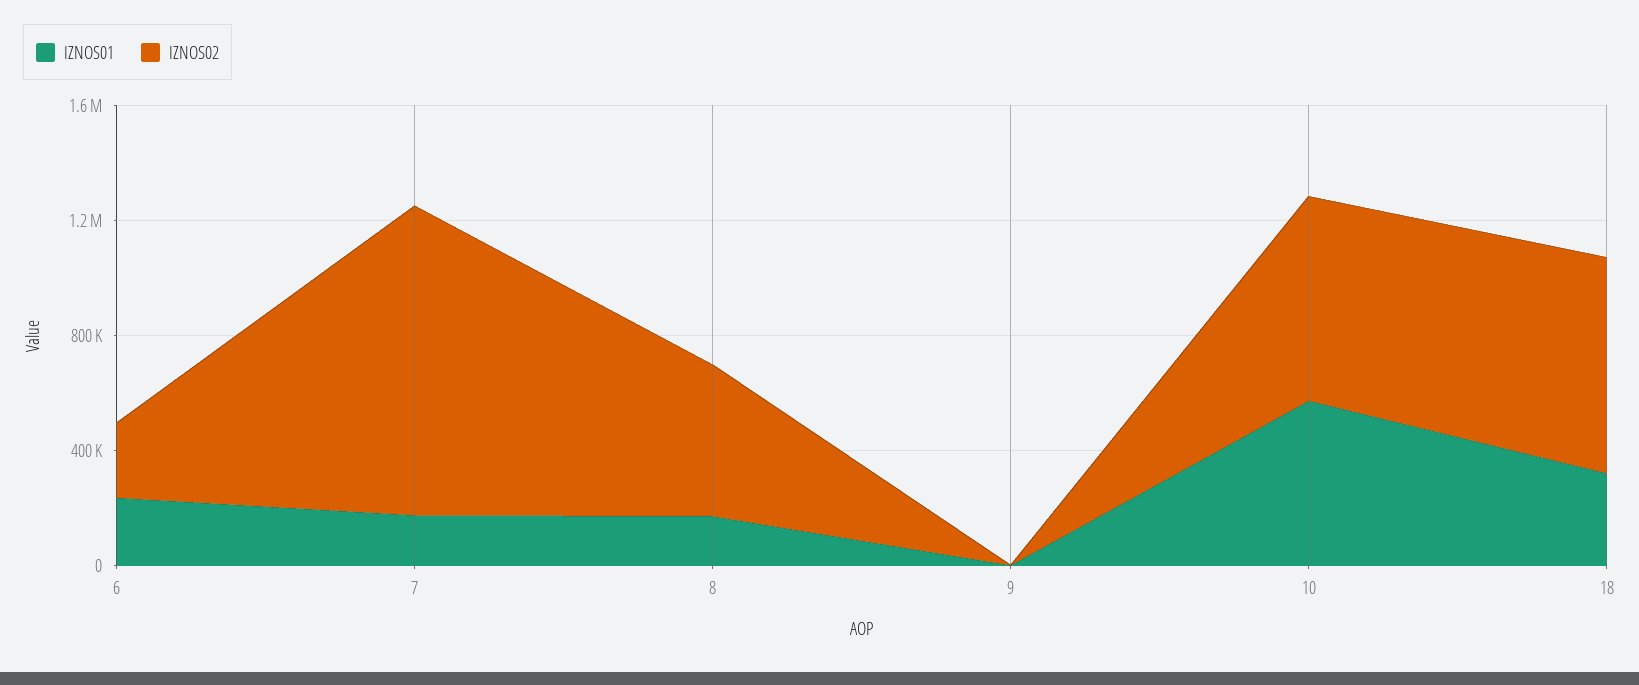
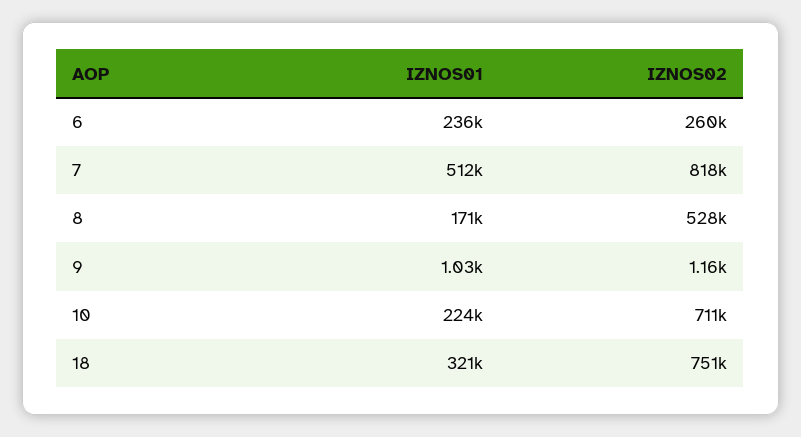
IZNOS01, 7: 200000 -> 512000
IZNOS02, 7: 1100000 -> 818000
IZNOS01, 10: 600000 -> 224000

